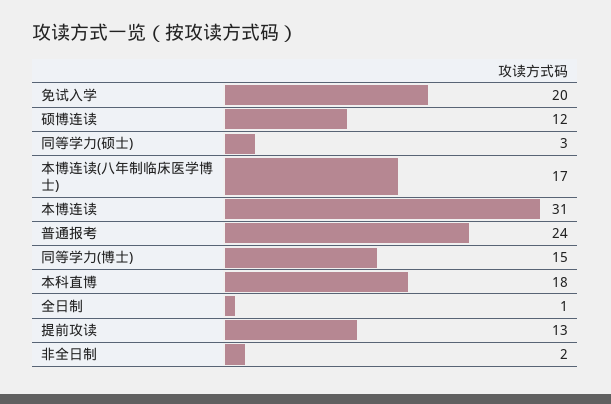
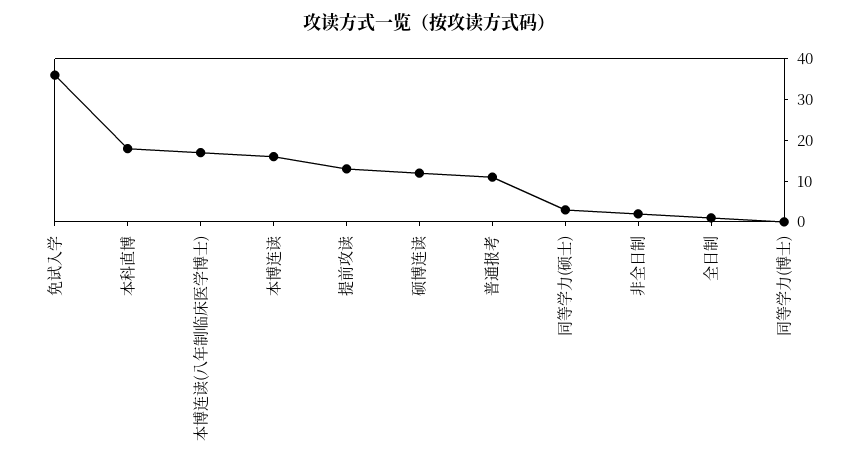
免试入学: 20 -> 35
本博连读: 31 -> 15
普通报考: 24 -> 10
同等学力(博士): 15 -> 0

